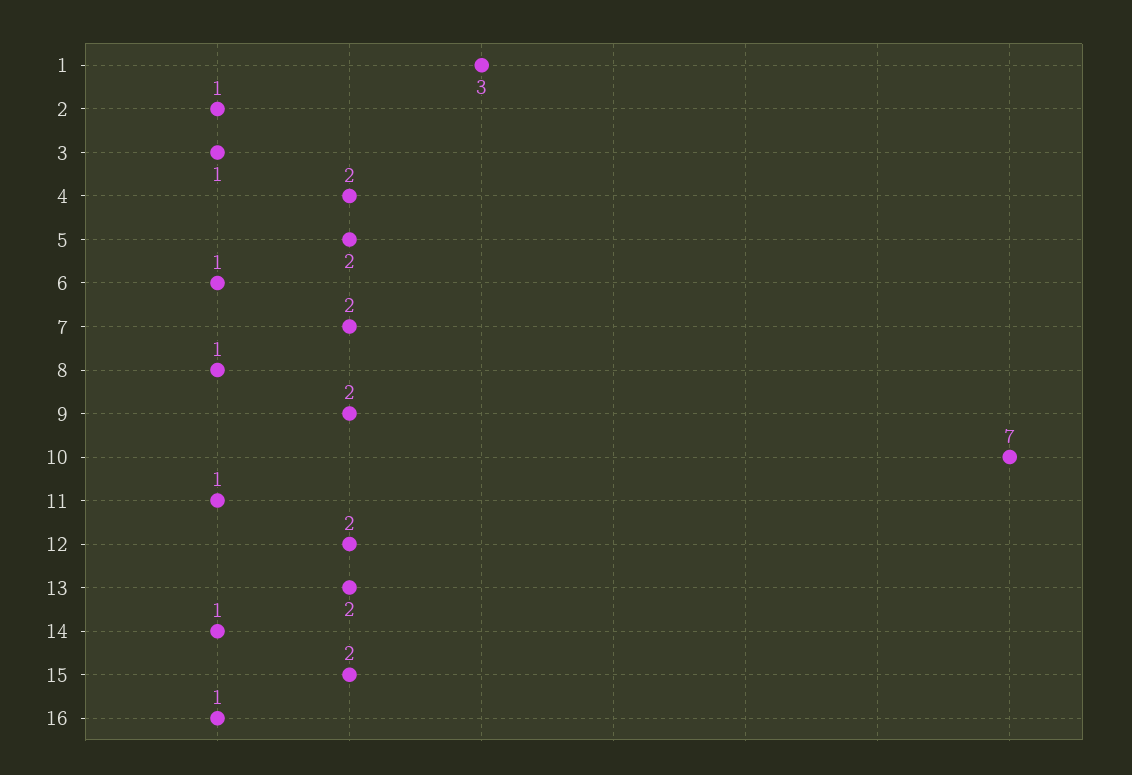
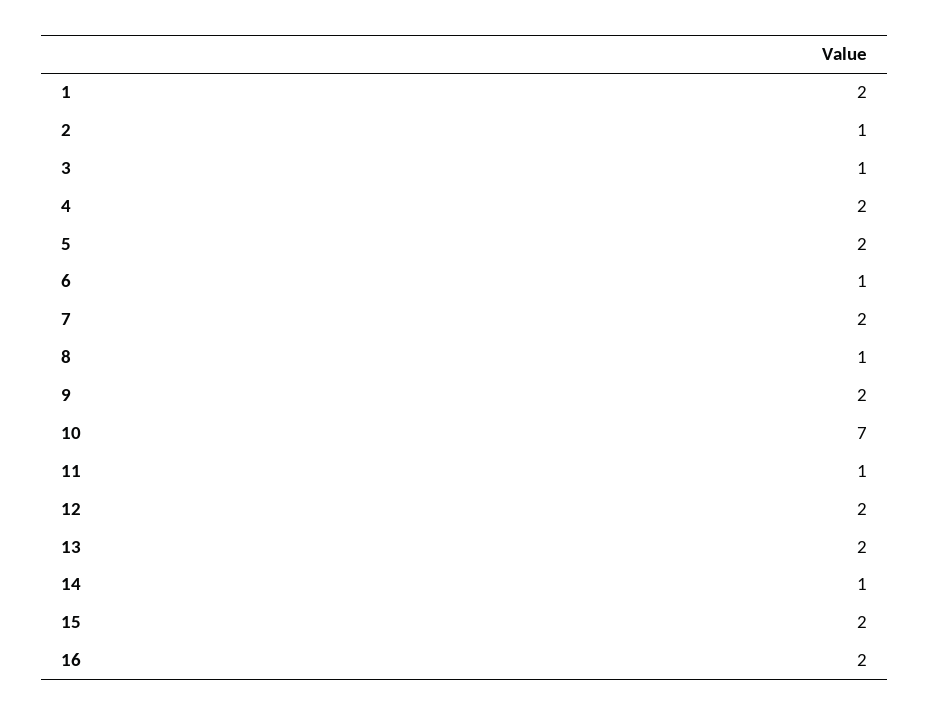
1: 3 -> 2
16: 1 -> 2

